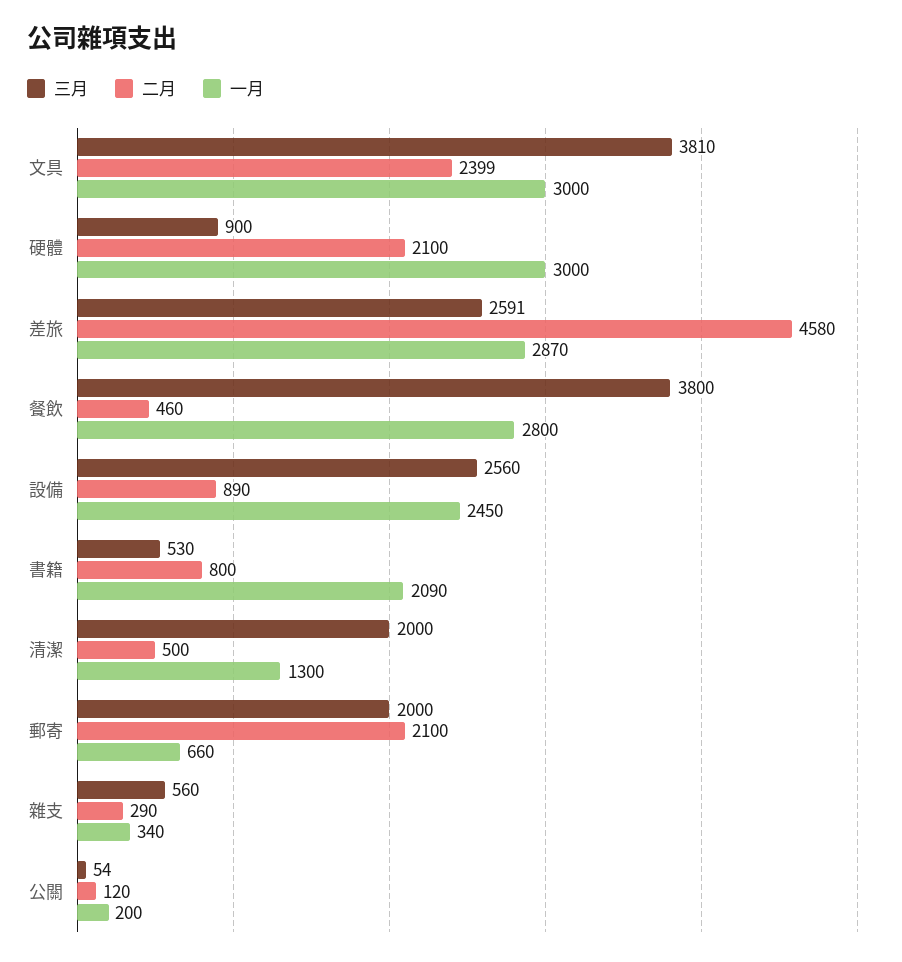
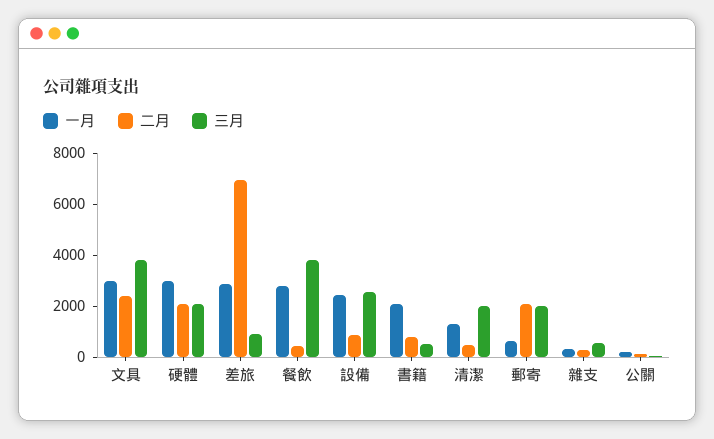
三月, 硬體: 900 -> 2000
三月, 差旅: 2591 -> 1000
二月, 差旅: 4580 -> 7000

